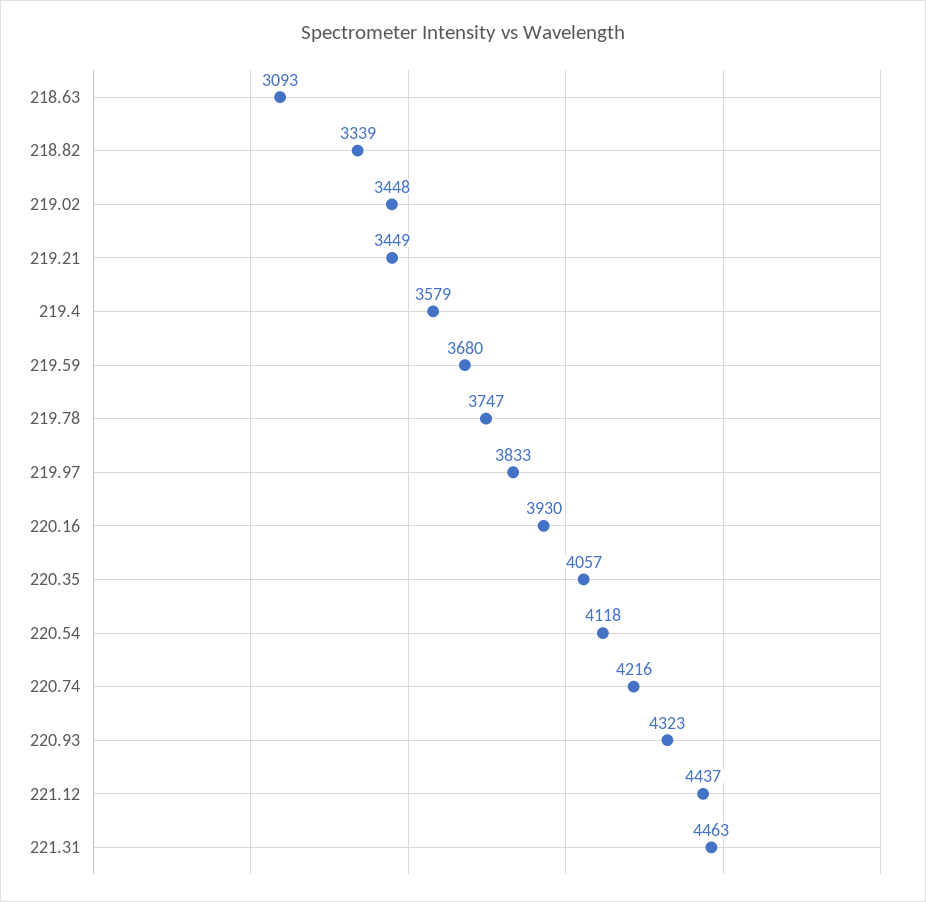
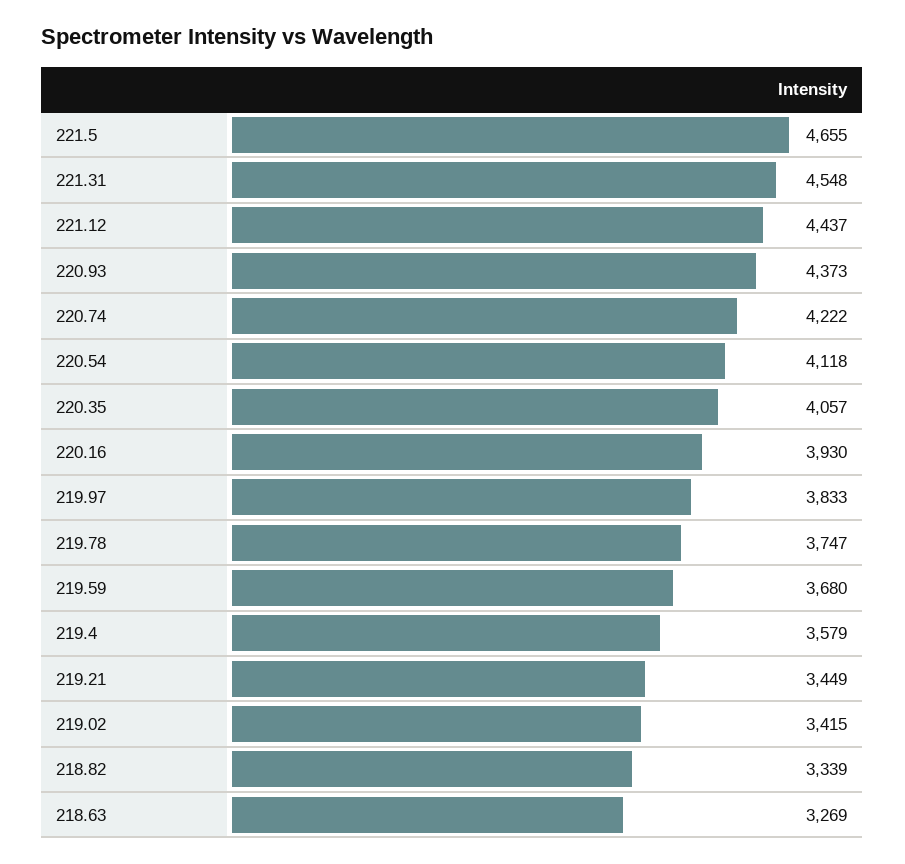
218.63: 3093 -> 3269
219.02: 3448 -> 3415
220.74: 4216 -> 4222
220.93: 4323 -> 4373
221.31: 4463 -> 4548
221.5: none -> 4655

